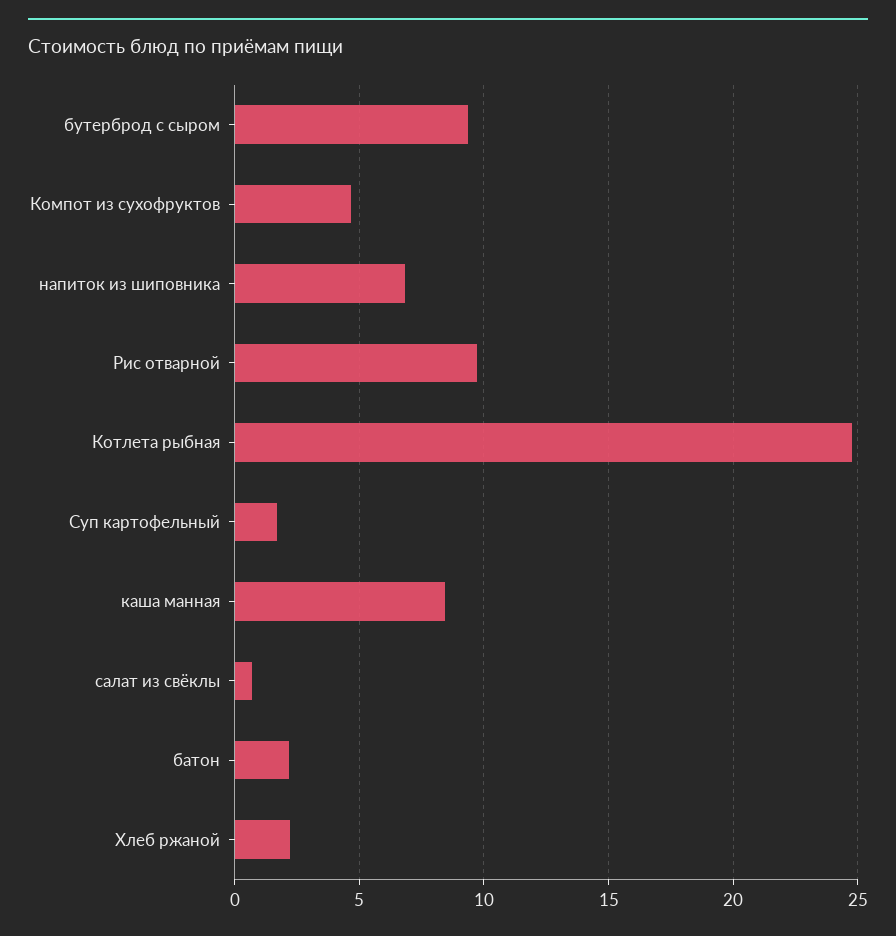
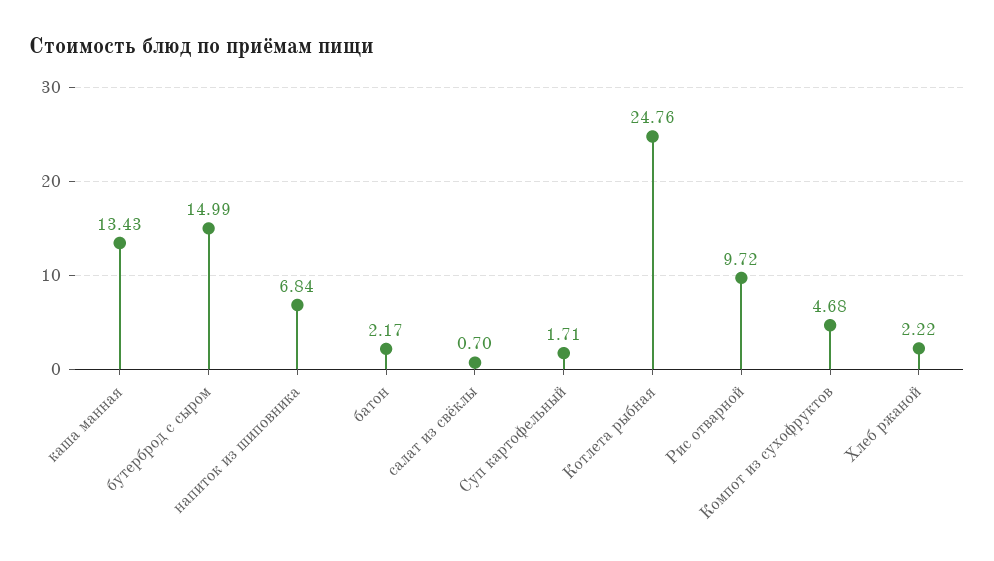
бутерброд с сыром: 9.5 -> 14.99
каша манная: 8.5 -> 13.43

